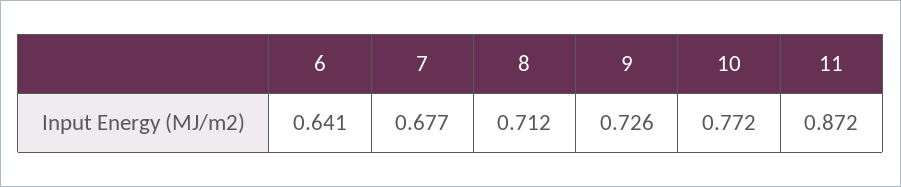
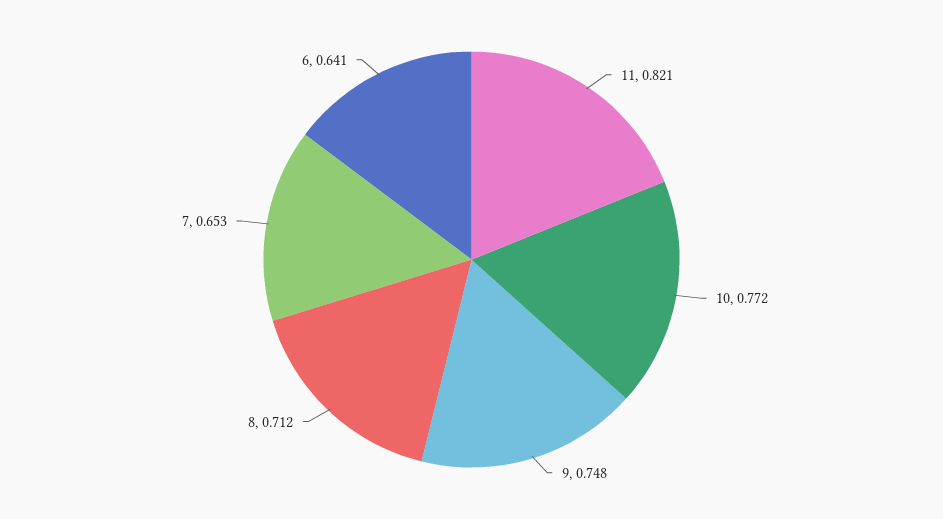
7: 0.677 -> 0.653
9: 0.726 -> 0.748
11: 0.872 -> 0.821

